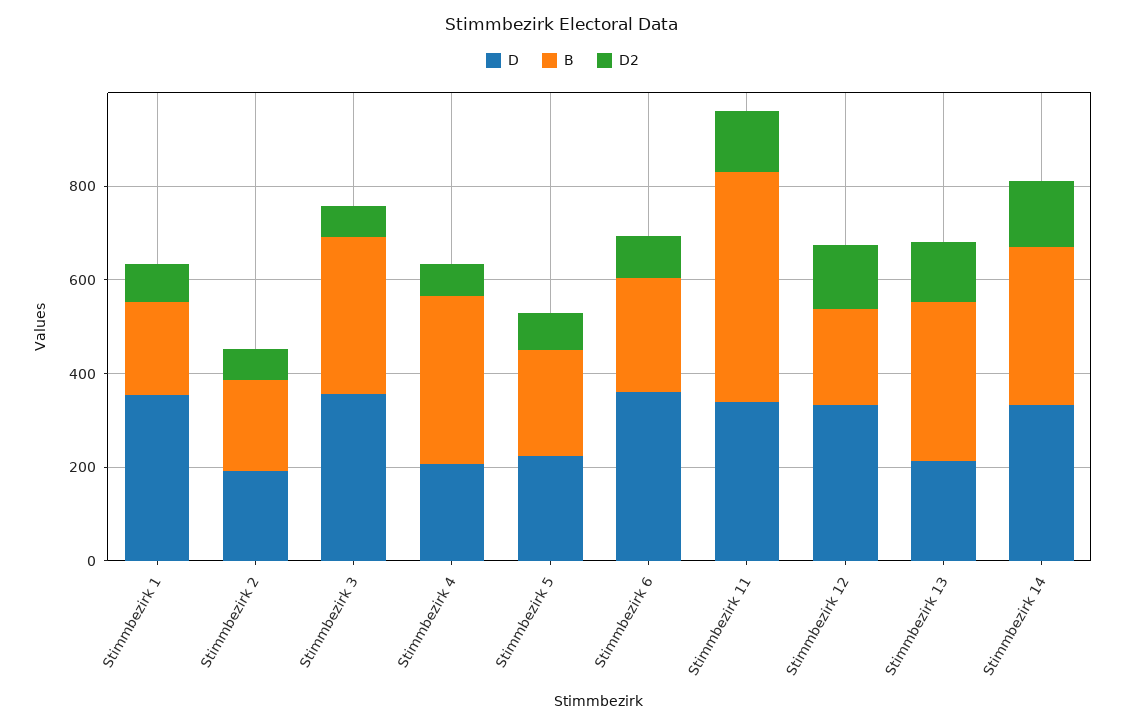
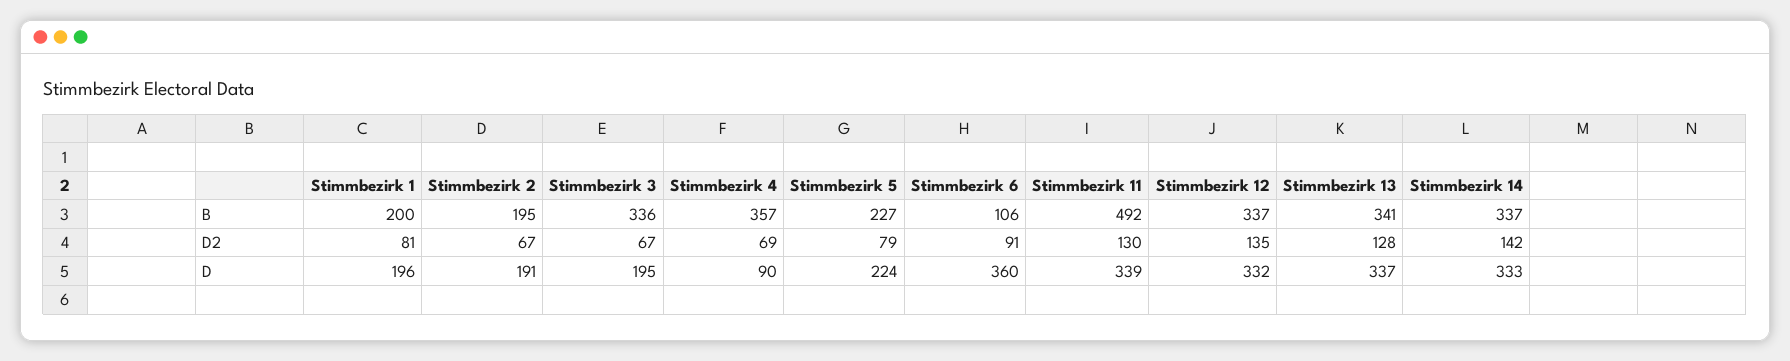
D, Stimmbezirk 1: 350 -> 196
D, Stimmbezirk 3: 350 -> 195
D, Stimmbezirk 4: 200 -> 90
B, Stimmbezirk 6: 250 -> 106
B, Stimmbezirk 12: 200 -> 337
D, Stimmbezirk 13: 200 -> 337

